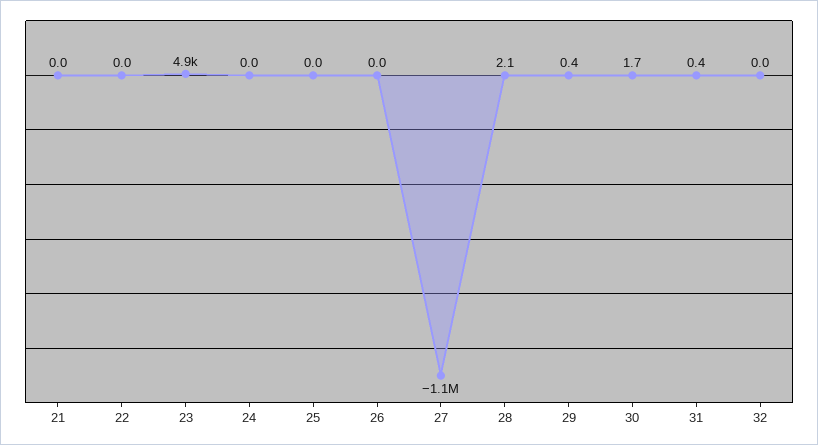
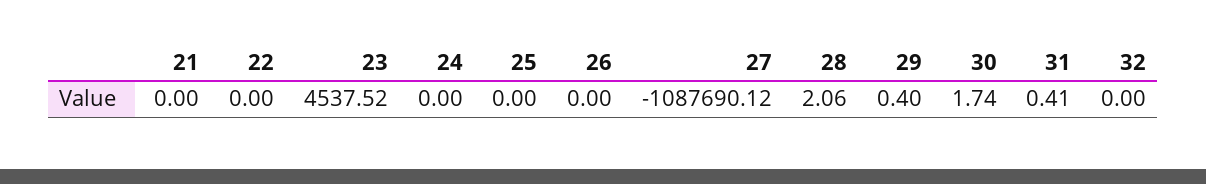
23: 4900 -> 4537.52

